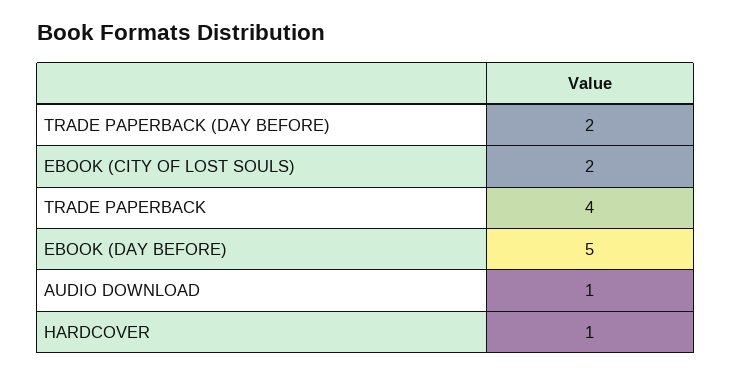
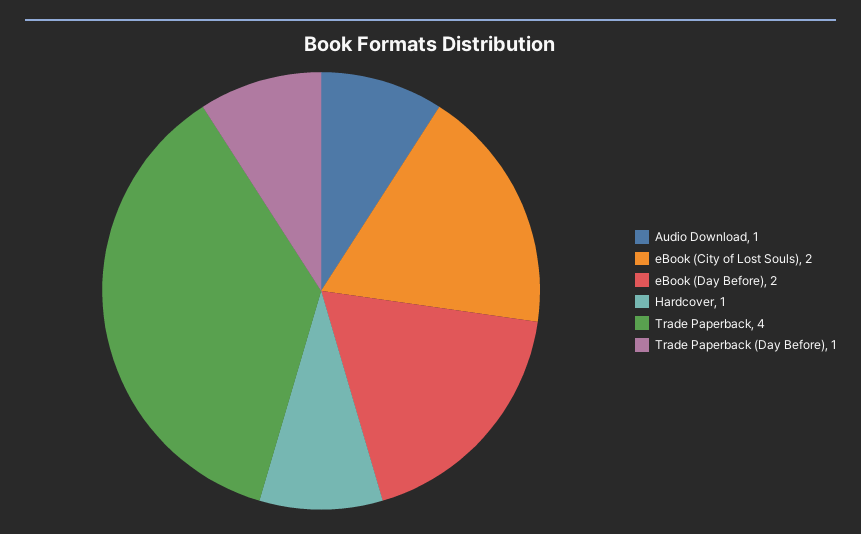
TRADE PAPERBACK (DAY BEFORE): 2 -> 1
EBOOK (DAY BEFORE): 5 -> 2

